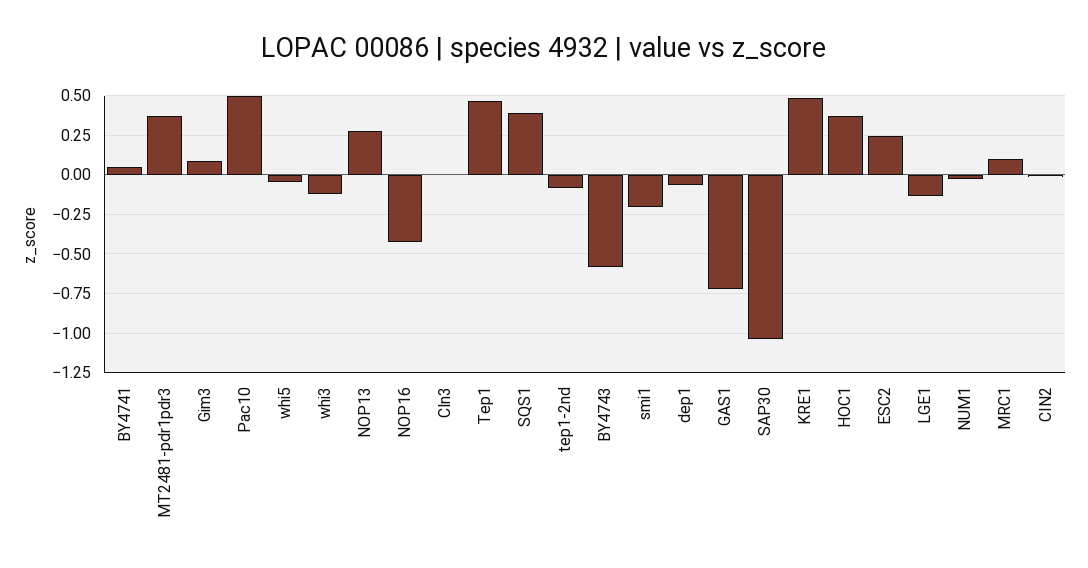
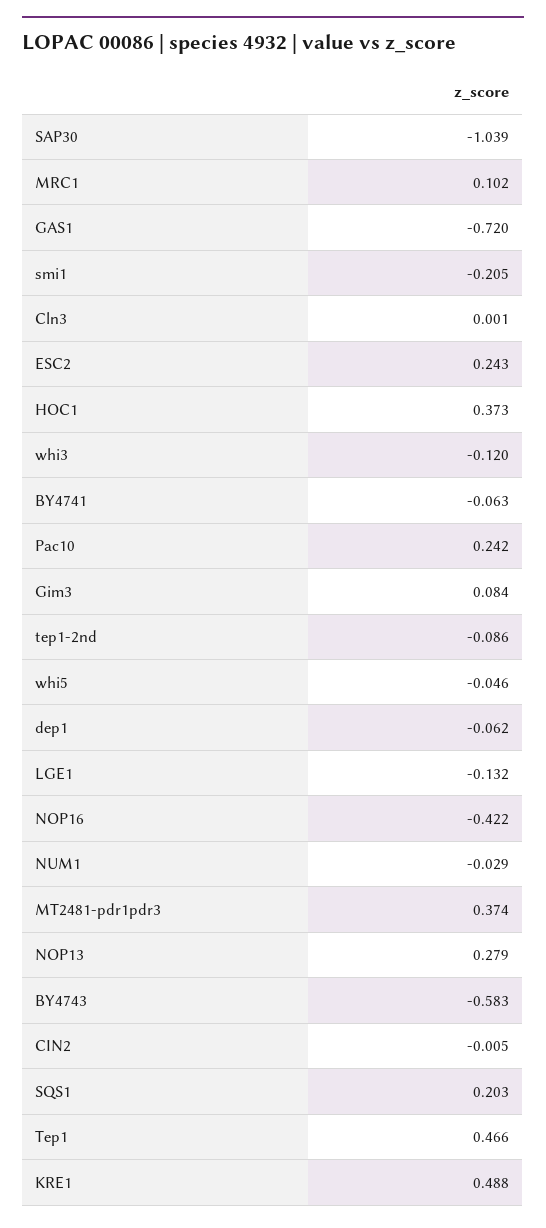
BY4741: 0.05 -> -0.063
Pac10: 0.5 -> 0.242
SQS1: 0.4 -> 0.203

